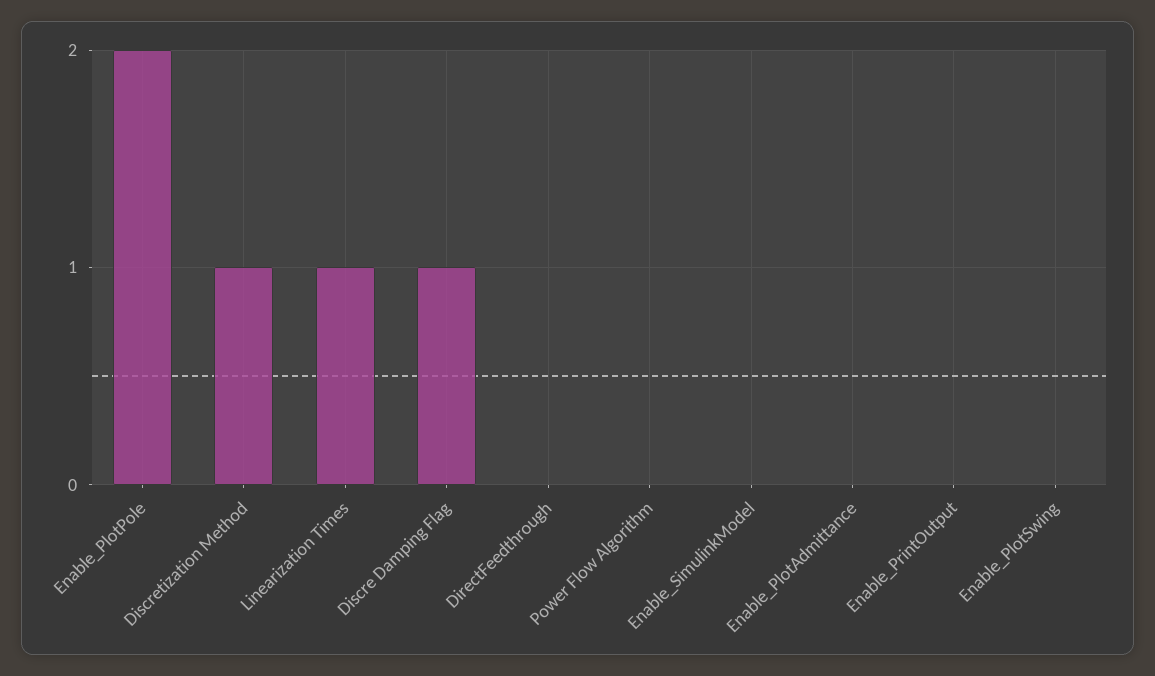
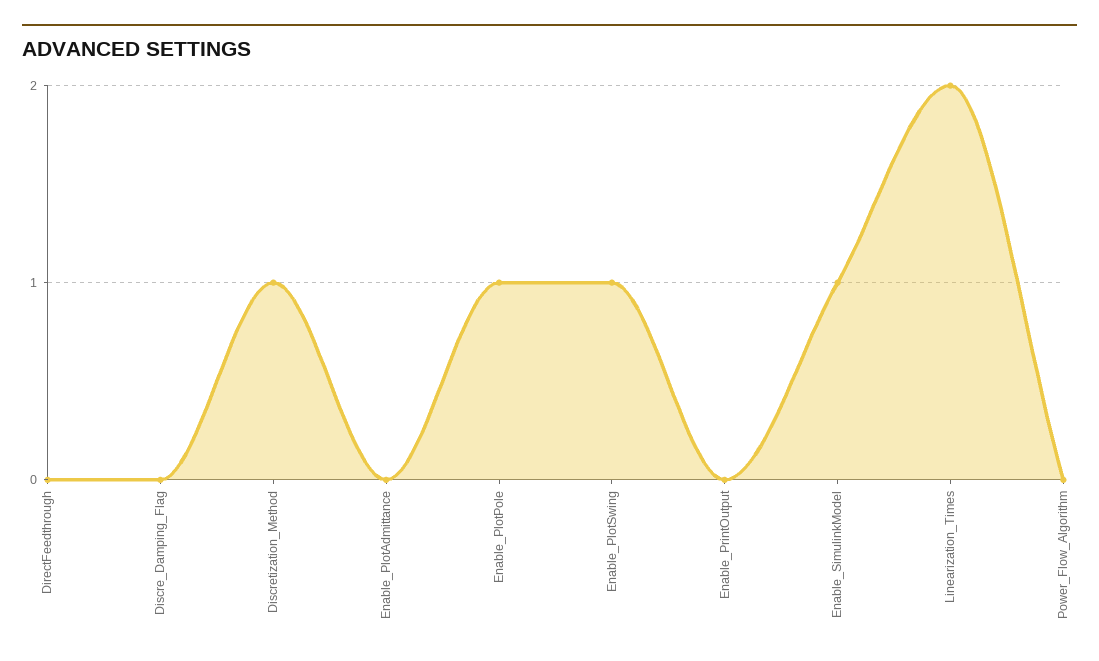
Enable_PlotPole: 2 -> 1
Linearization Times: 1 -> 2
Discre Damping Flag: 1 -> 0
Enable_SimulinkModel: 0 -> 1
Enable_PlotSwing: 0 -> 1

